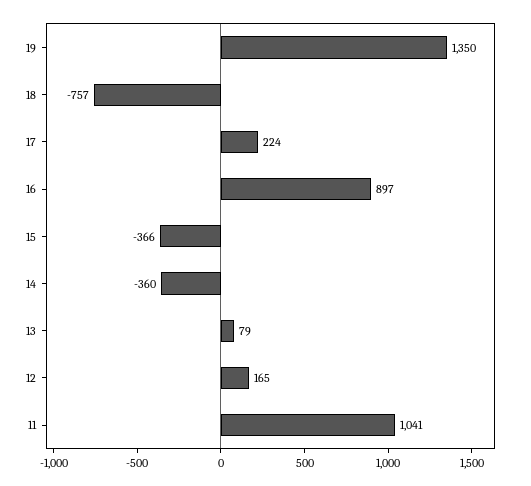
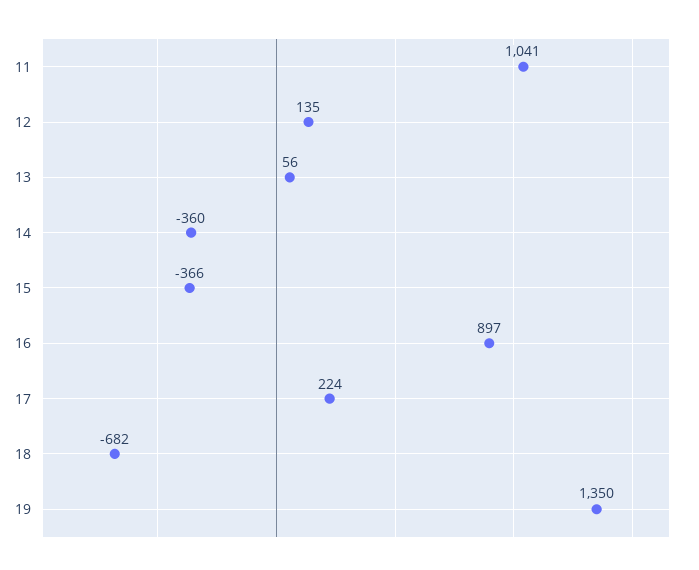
18: -757 -> -682
13: 79 -> 56
12: 165 -> 135

